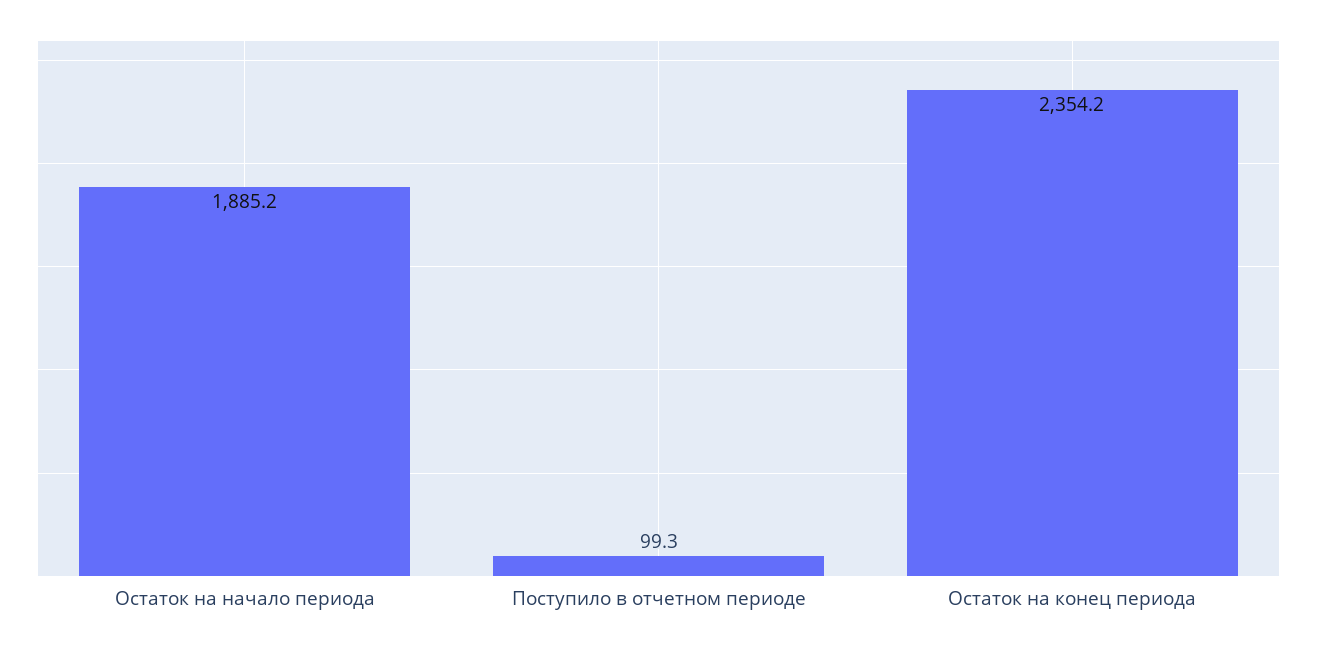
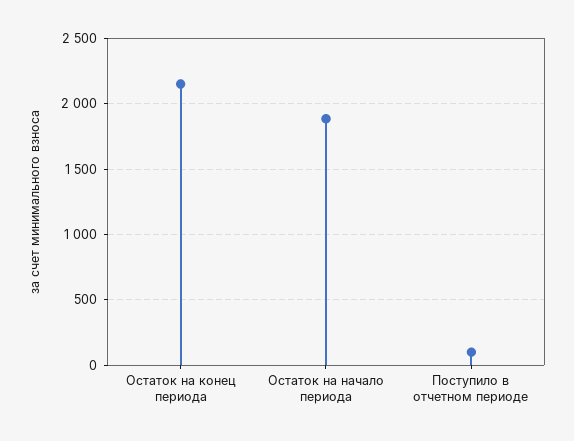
Остаток на конец периода: 2354.2 -> 2150

